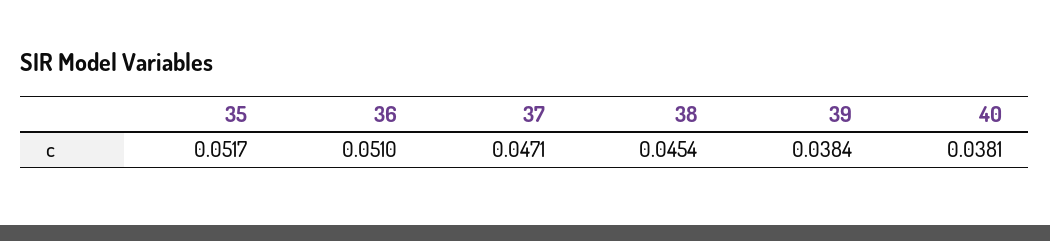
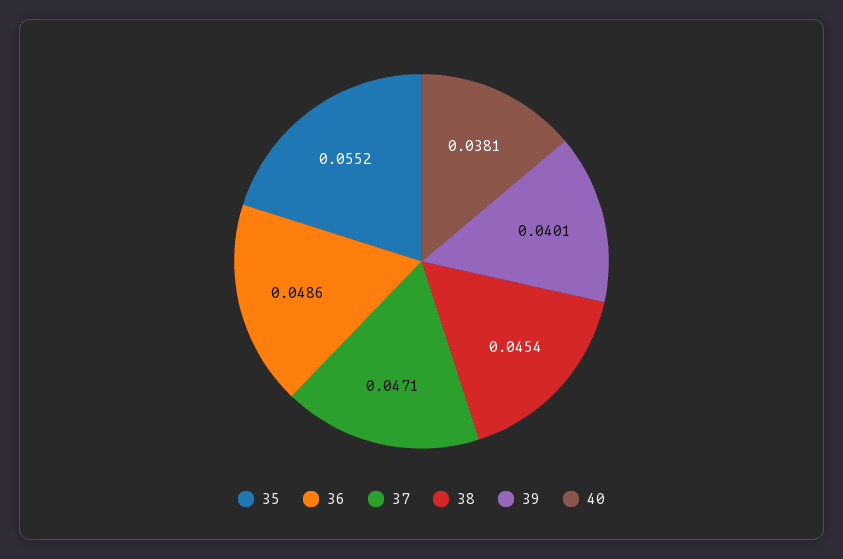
35: 0.0517 -> 0.0552
36: 0.051 -> 0.0486
39: 0.0384 -> 0.0401

